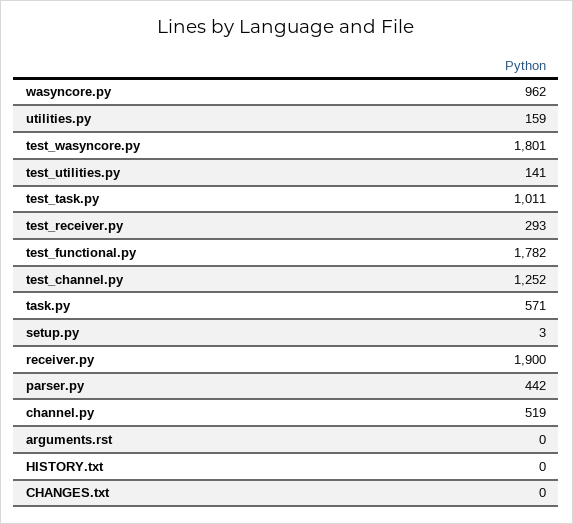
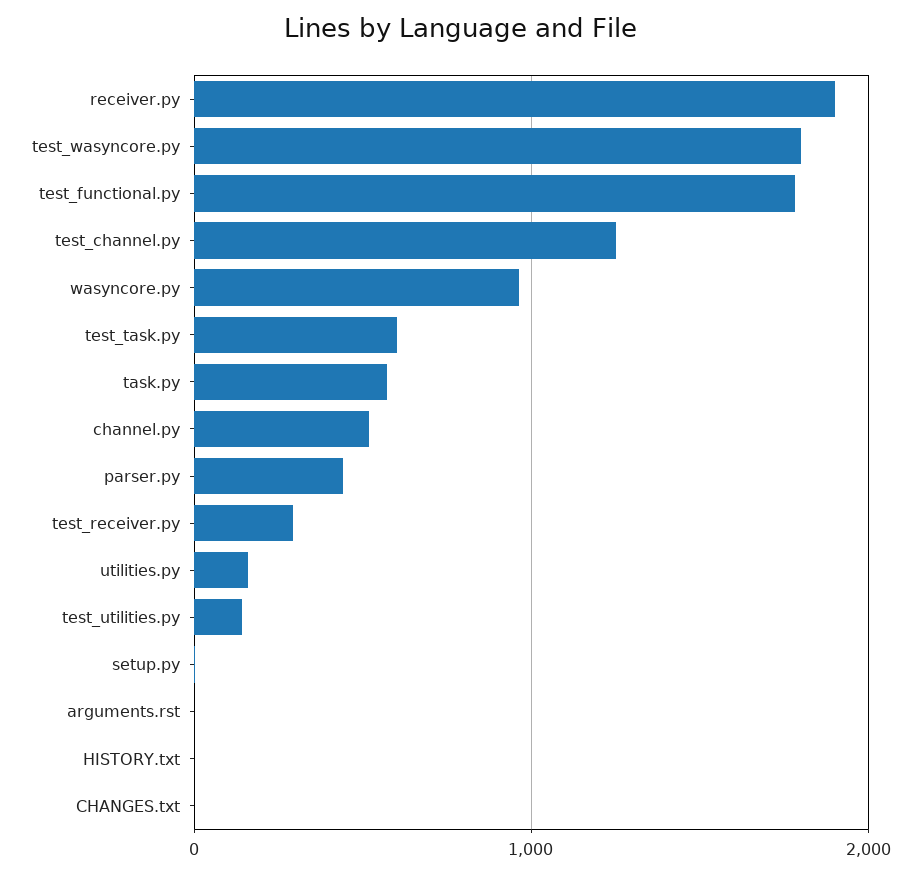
test_task.py: 1011 -> 600

